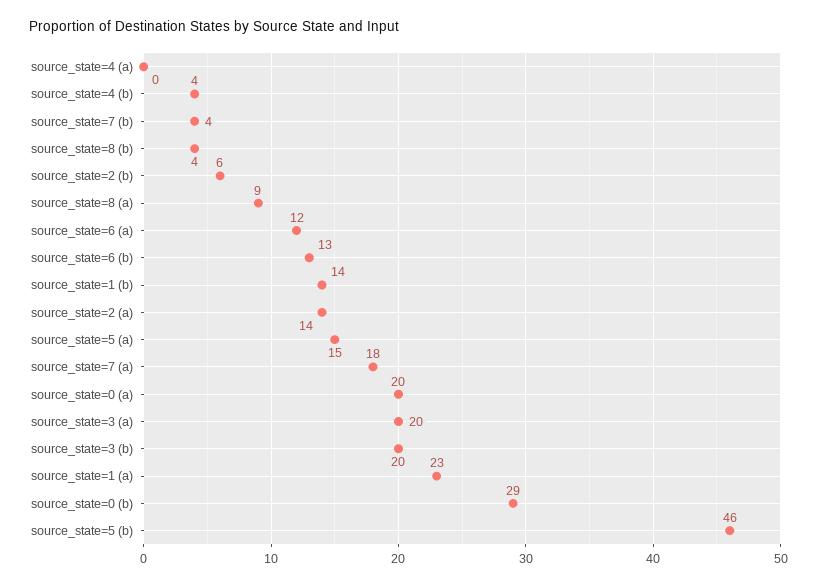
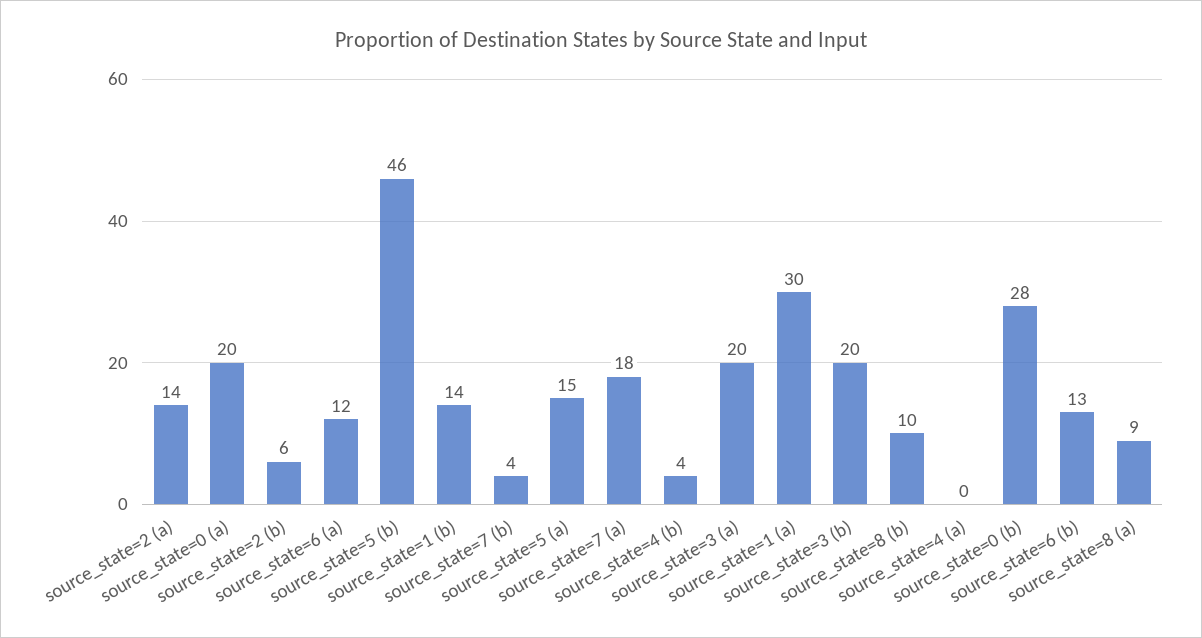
source_state=8 (b): 4 -> 10
source_state=1 (a): 23 -> 30
source_state=0 (b): 29 -> 28

